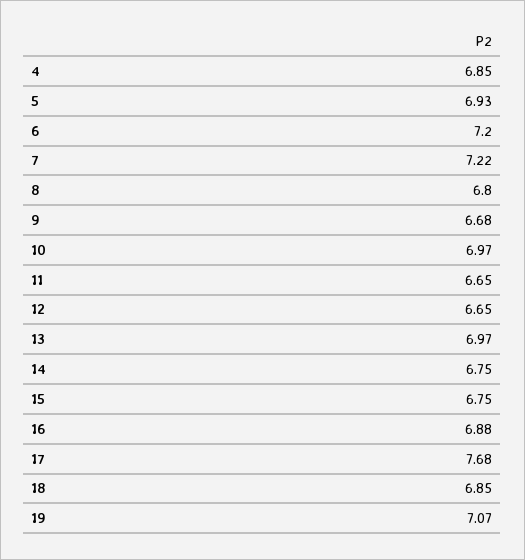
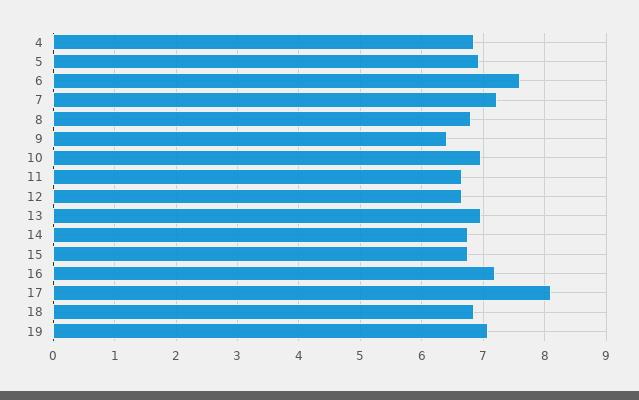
6: 7.2 -> 7.6
9: 6.68 -> 6.4
16: 6.88 -> 7.2
17: 7.68 -> 8.1

